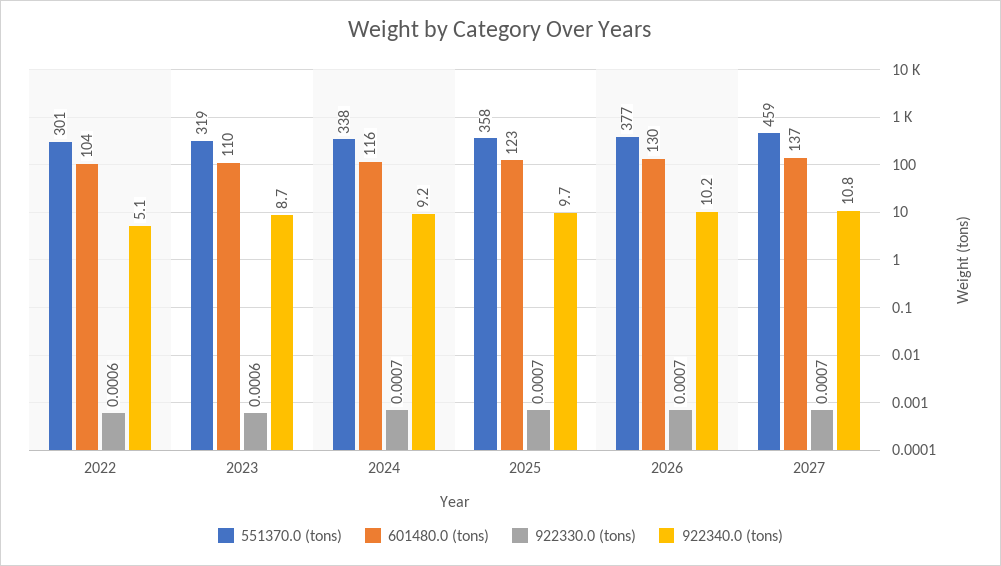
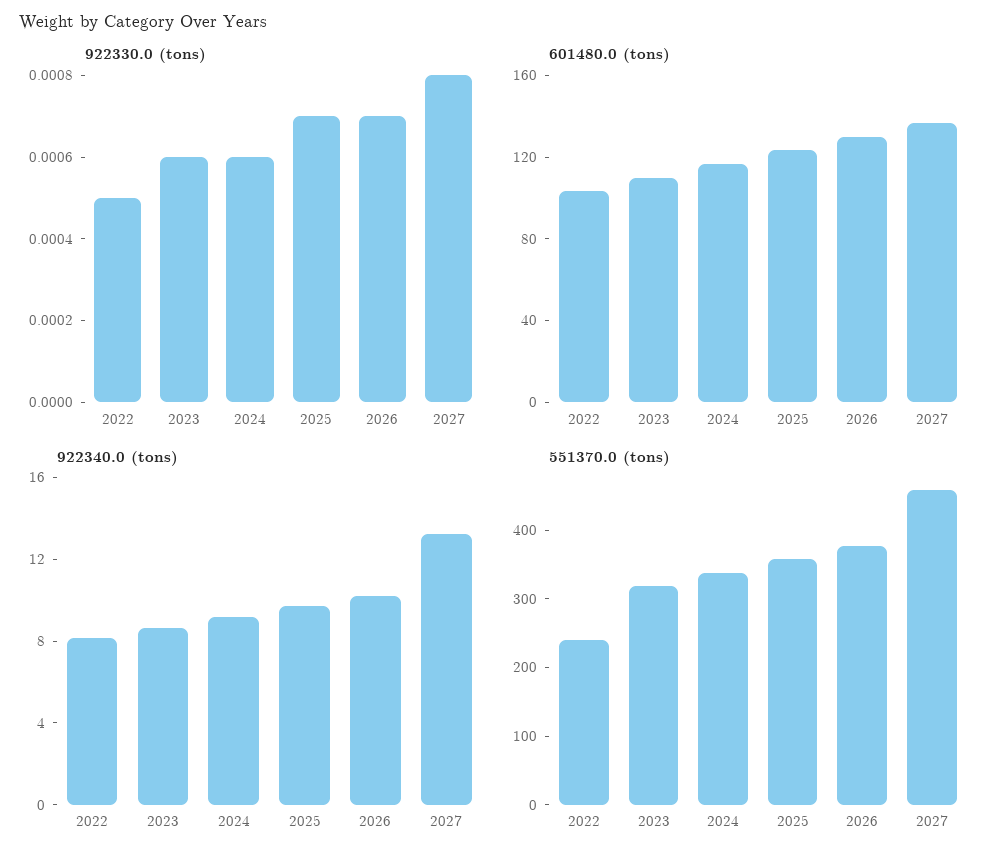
551370.0 (tons), 2022: 301 -> 240
922330.0 (tons), 2022: 0.0006 -> 0.0005
922340.0 (tons), 2022: 5.1 -> 8
922330.0 (tons), 2024: 0.0007 -> 0.0006
922330.0 (tons), 2027: 0.0007 -> 0.0008
922340.0 (tons), 2027: 10.8 -> 13

